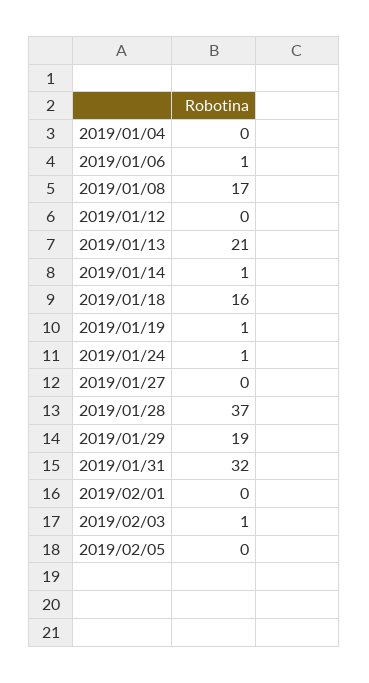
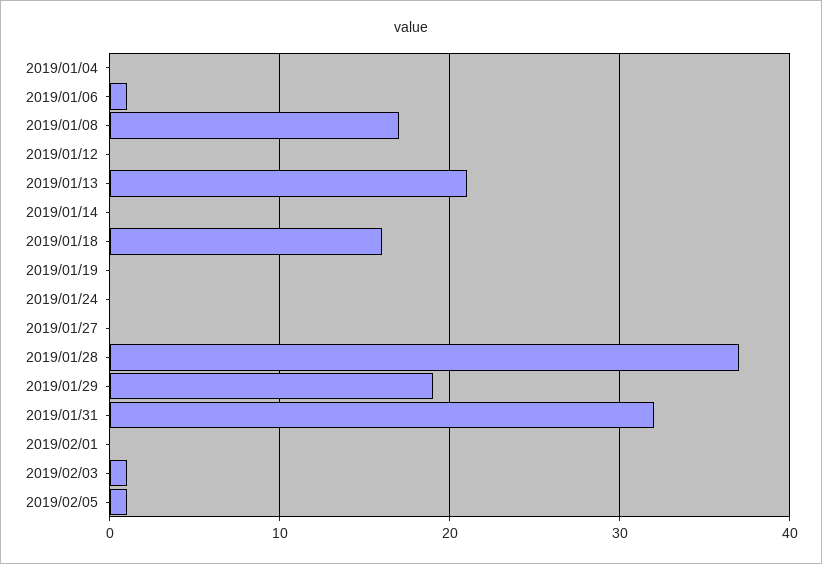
2019/01/14: 1 -> 0
2019/01/19: 1 -> 0
2019/01/24: 1 -> 0
2019/02/05: 0 -> 1

